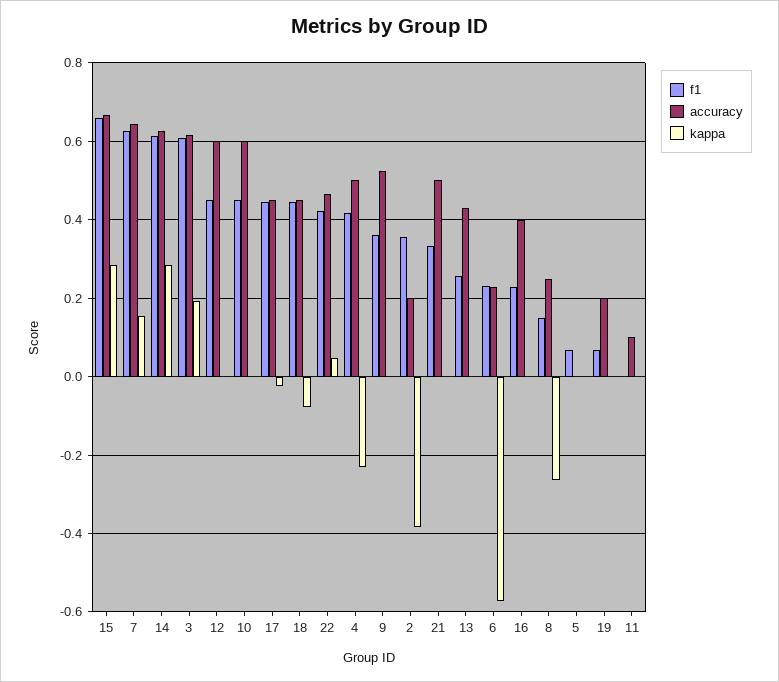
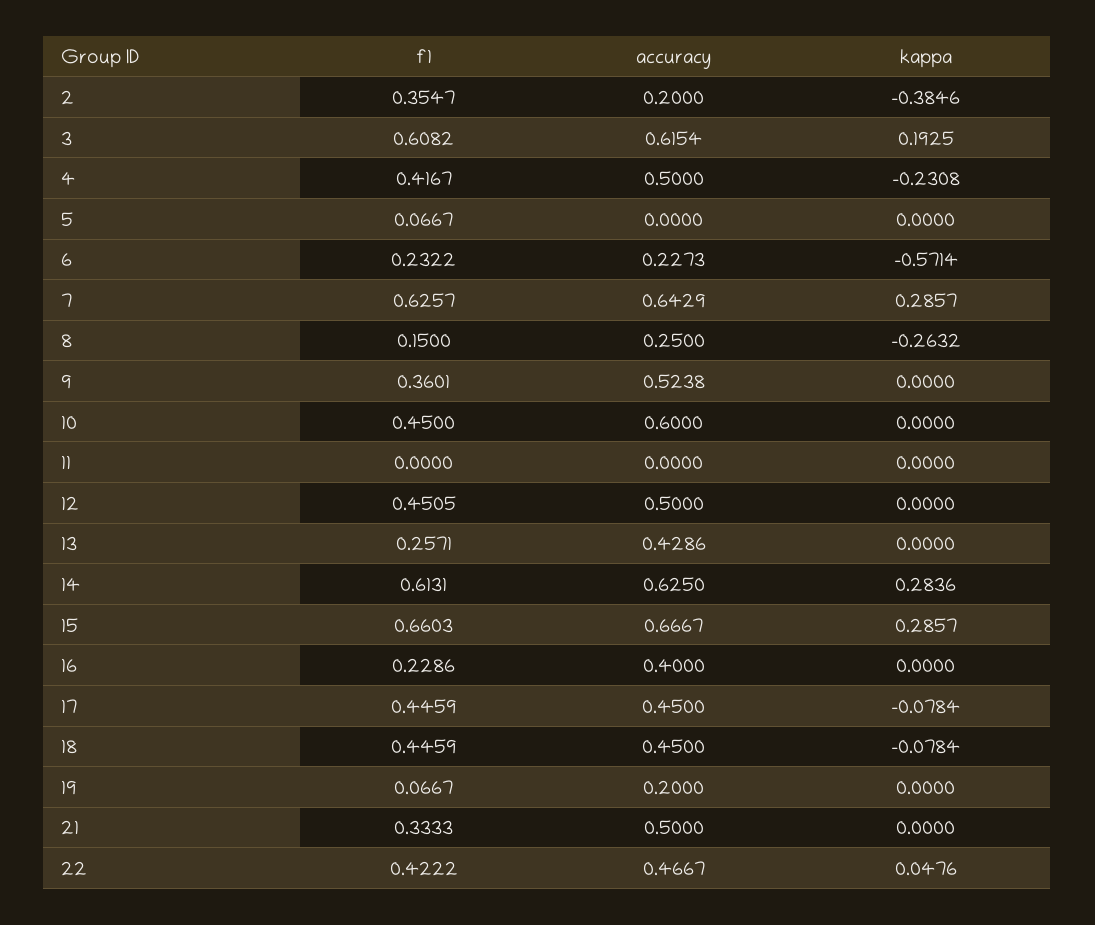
kappa, 7: 0.16 -> 0.2857
accuracy, 12: 0.6 -> 0.5
kappa, 17: -0.02 -> -0.0784
accuracy, 11: 0.1 -> 0

